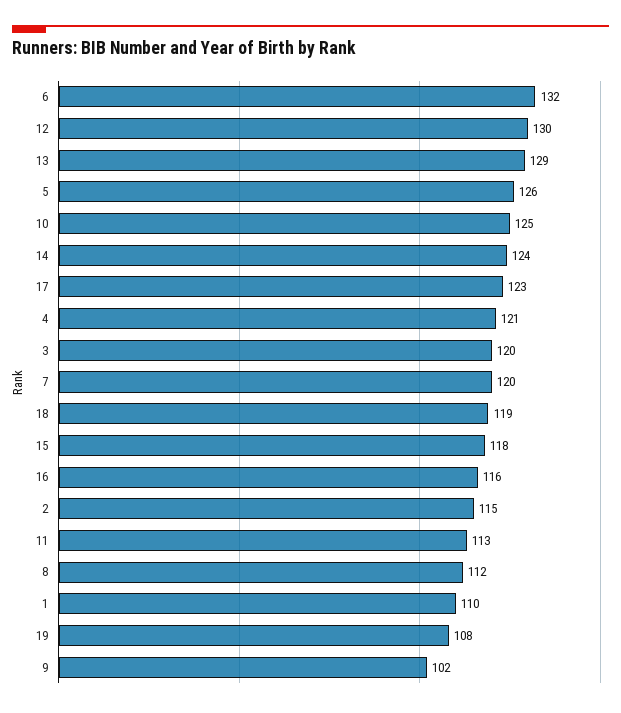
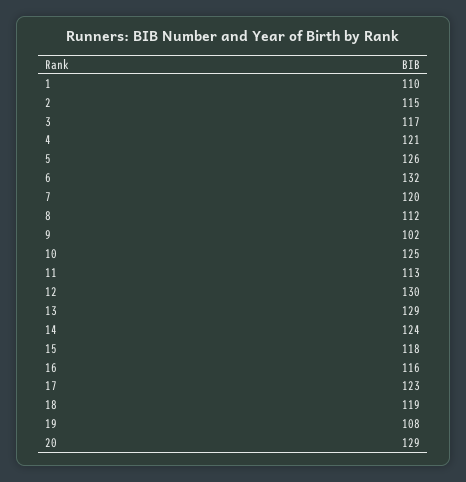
3: 120 -> 117
20: none -> 129

